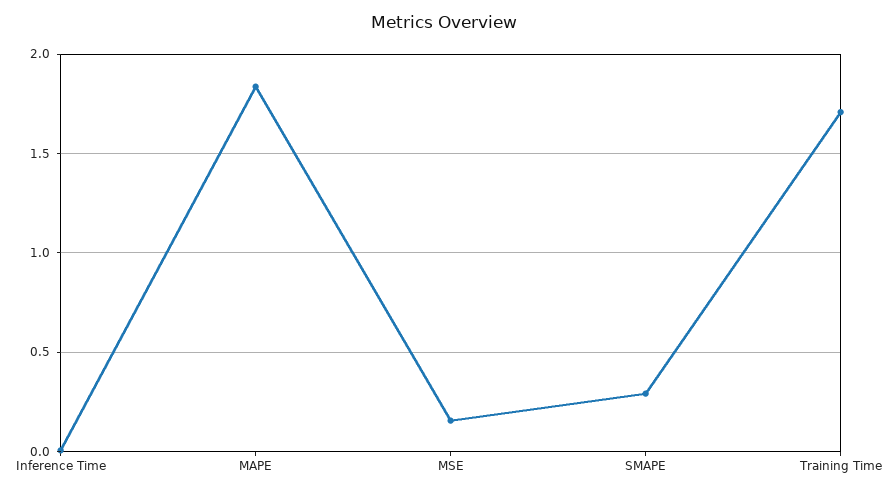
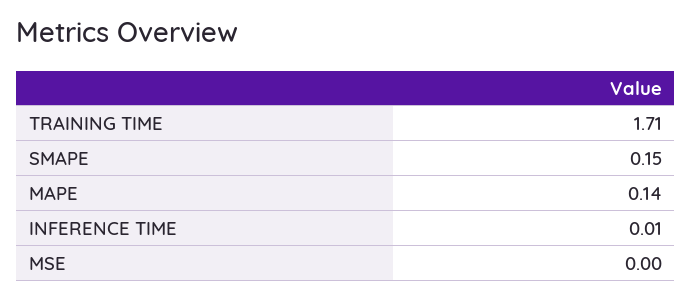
MAPE: 1.85 -> 0.14
MSE: 0.15 -> 0
SMAPE: 0.3 -> 0.15

